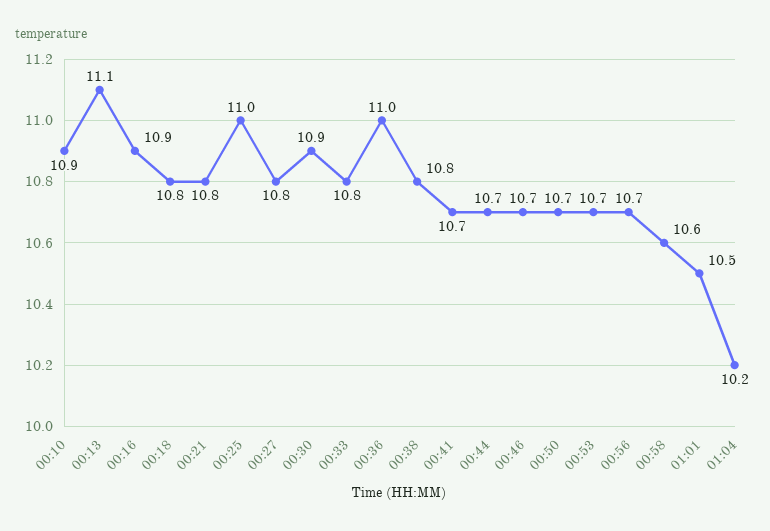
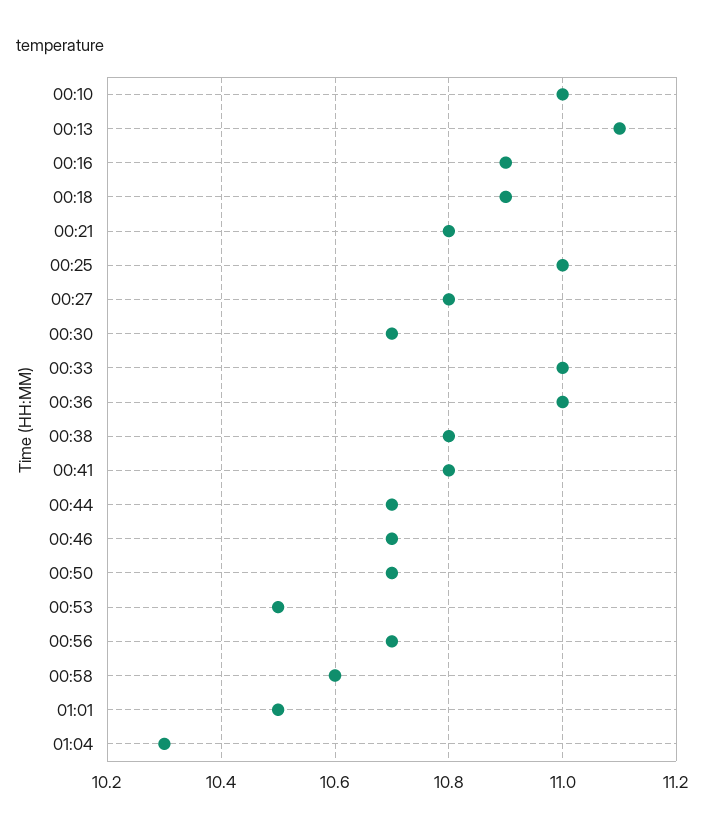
00:10: 10.9 -> 11
00:18: 10.8 -> 10.9
00:30: 10.9 -> 10.7
00:33: 10.8 -> 11
00:41: 10.7 -> 10.8
00:53: 10.7 -> 10.5
01:04: 10.2 -> 10.3

